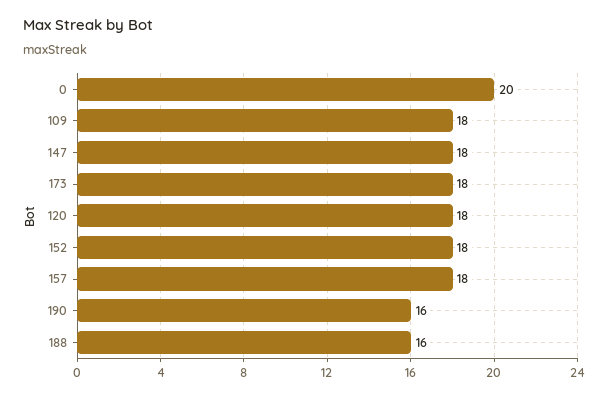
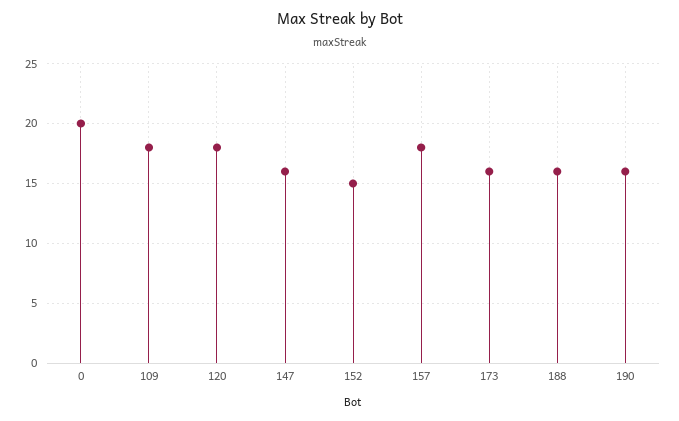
147: 18 -> 16
173: 18 -> 16
152: 18 -> 15

